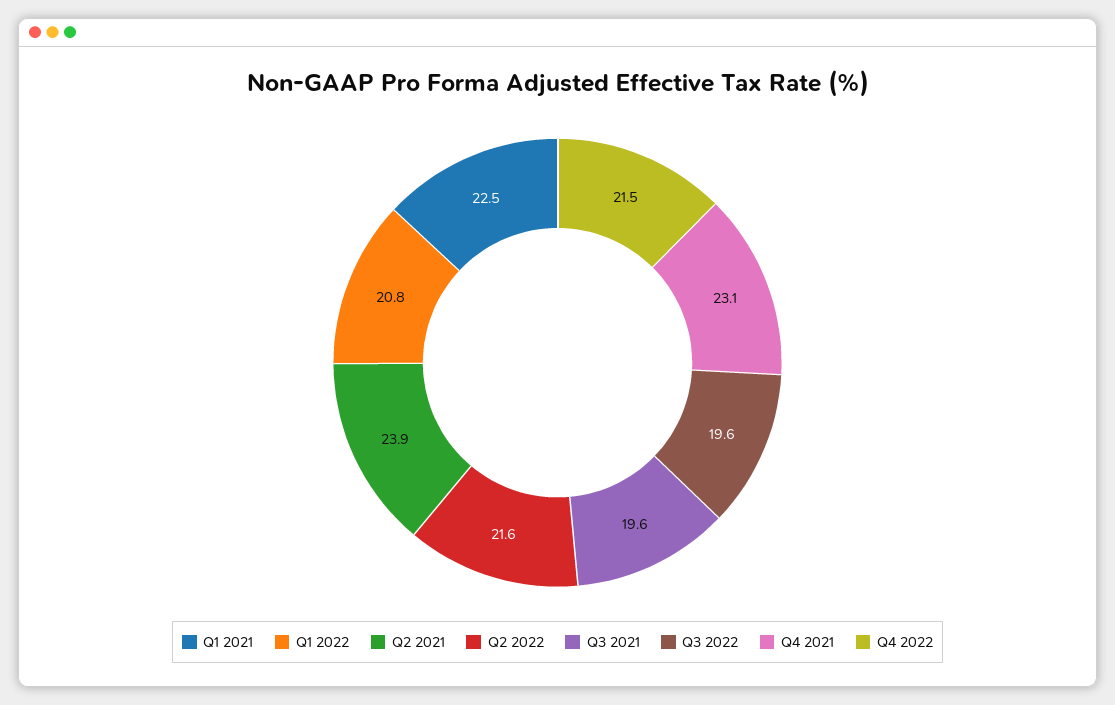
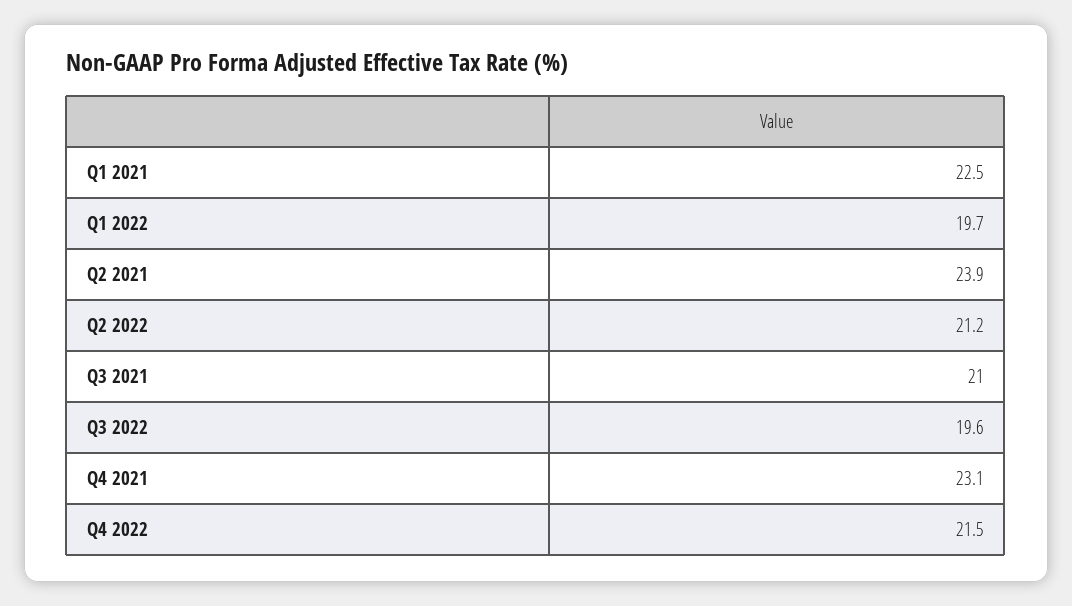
Q1 2022: 20.8 -> 19.7
Q2 2022: 21.6 -> 21.2
Q3 2021: 19.6 -> 21

